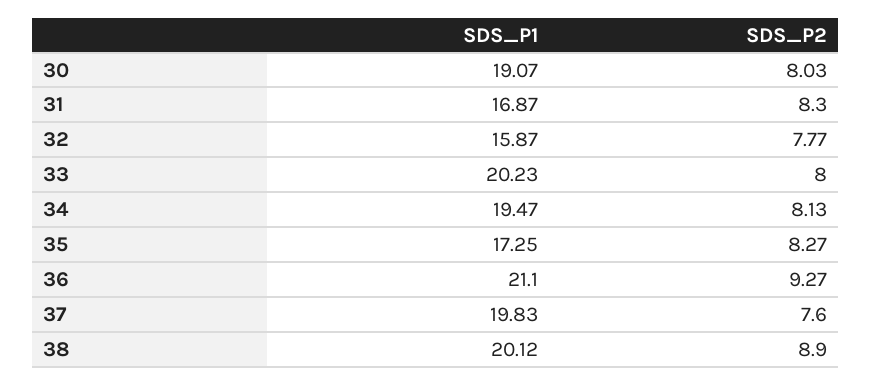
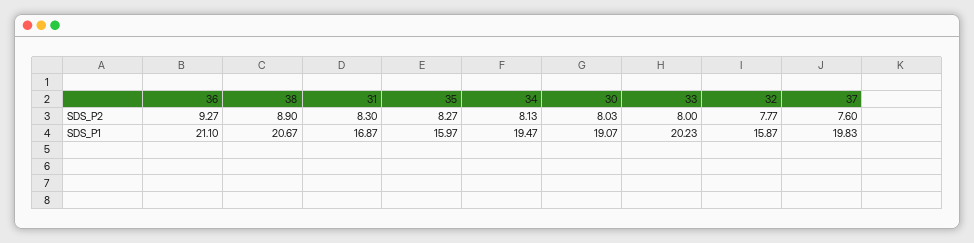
SDS_P1, 35: 17.25 -> 15.97
SDS_P1, 38: 20.12 -> 20.67

